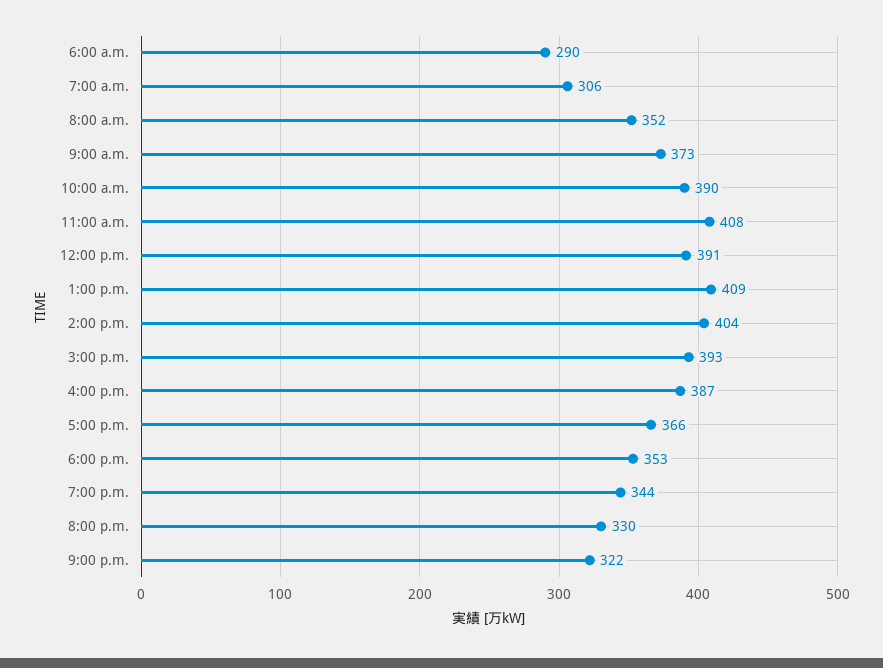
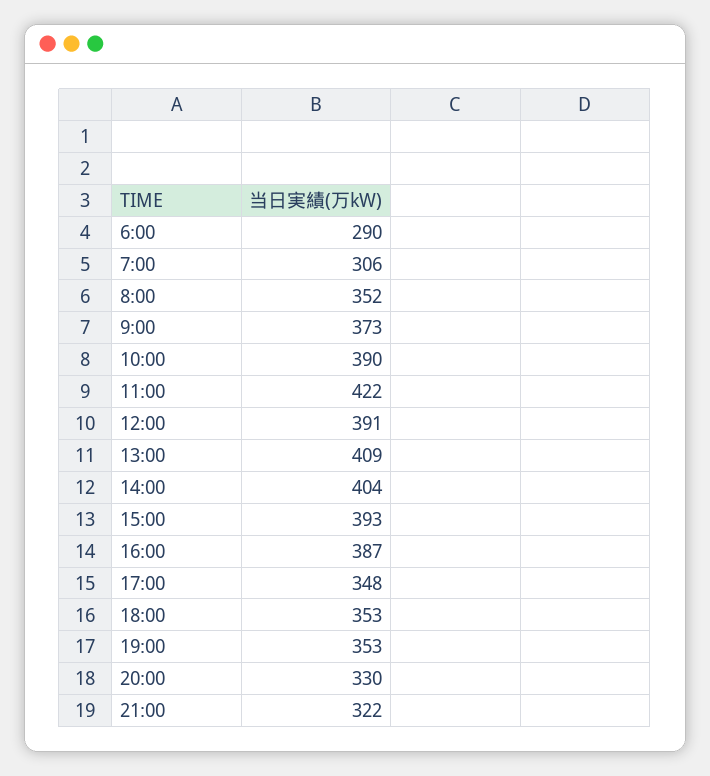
11:00 a.m.: 408 -> 422
5:00 p.m.: 366 -> 348
7:00 p.m.: 344 -> 353

